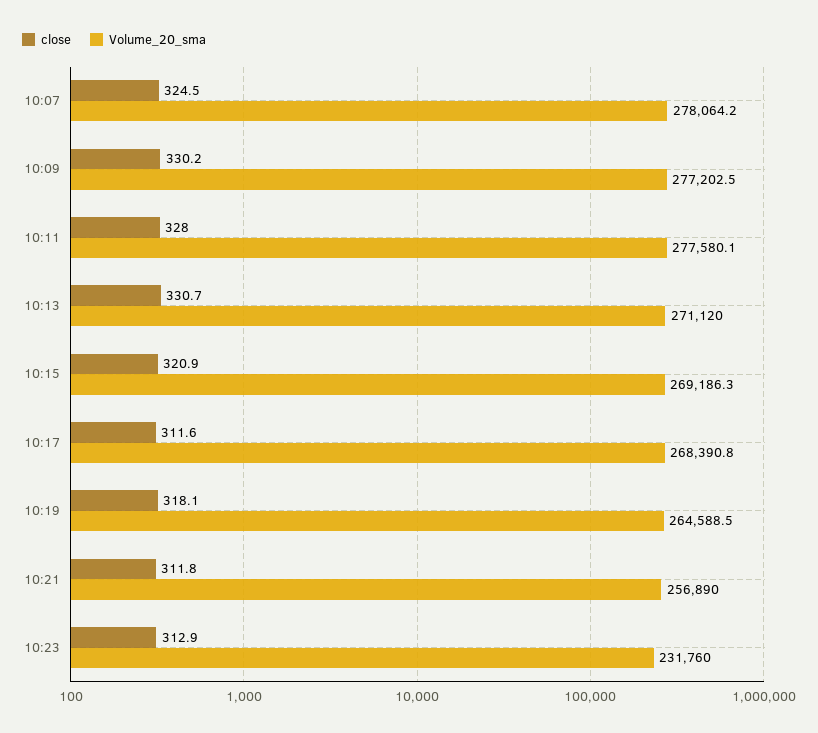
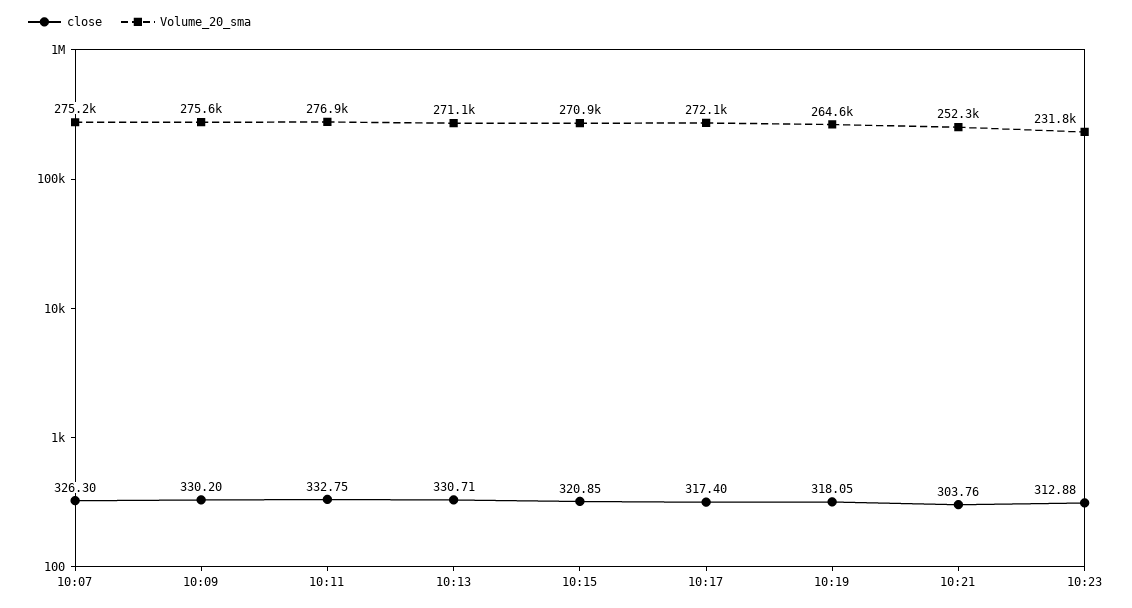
close, 10:07: 324.5 -> 326.3
Volume_20_sma, 10:07: 278064.2 -> 275200
Volume_20_sma, 10:09: 277202.5 -> 275600
close, 10:11: 328 -> 332.75
Volume_20_sma, 10:11: 277580.1 -> 276900
Volume_20_sma, 10:15: 269186.3 -> 270900
close, 10:17: 311.6 -> 317.4
Volume_20_sma, 10:17: 268390.8 -> 272100
close, 10:21: 311.8 -> 303.76
Volume_20_sma, 10:21: 256890 -> 252300

